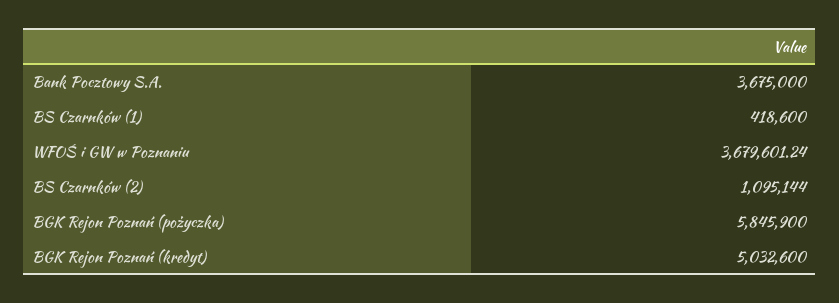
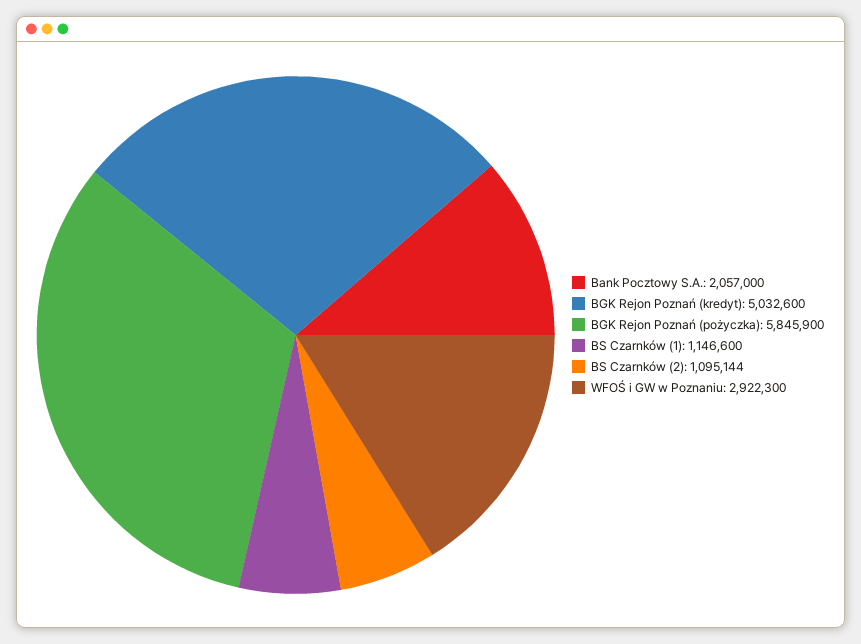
Bank Pocztowy S.A.: 3675000 -> 2057000
BS Czarnków (1): 418600 -> 1146600
WFOŚ i GW w Poznaniu: 3679601.24 -> 2922300

